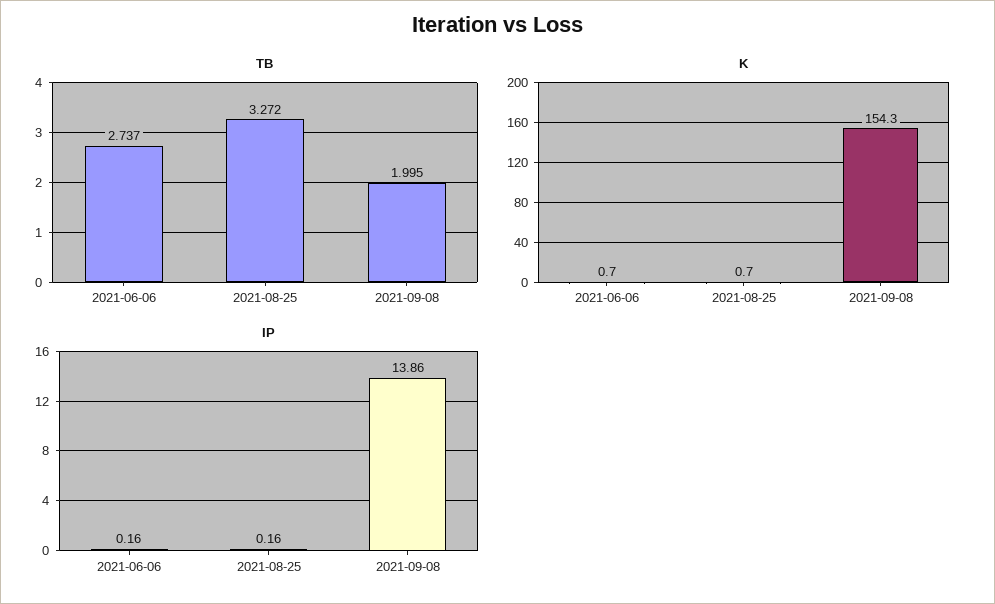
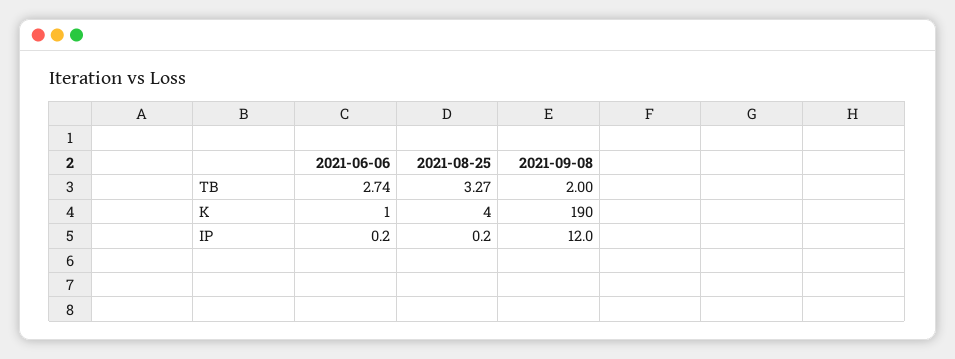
K, 2021-08-25: 0.7 -> 4
K, 2021-09-08: 154.3 -> 190
IP, 2021-09-08: 13.86 -> 12

